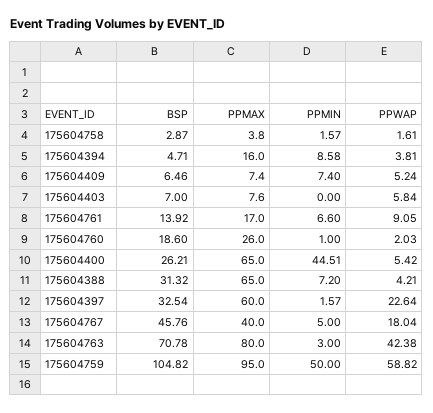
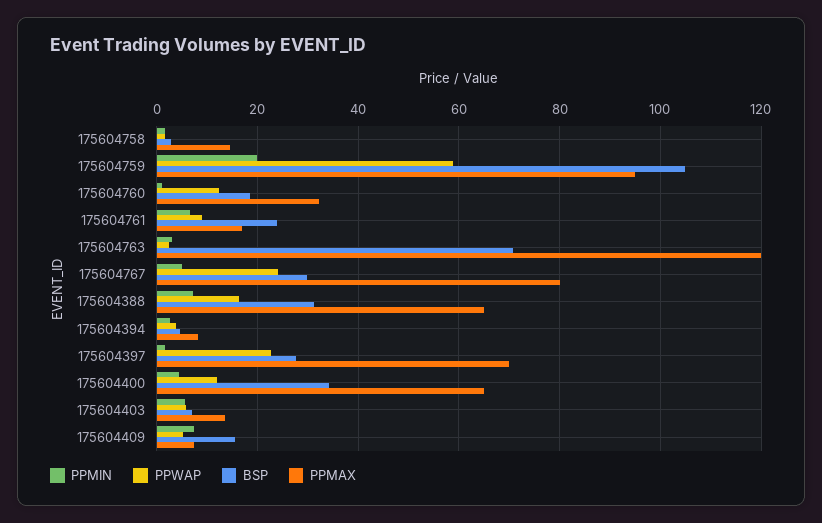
PPMAX, 175604758: 3.8 -> 14
PPMAX, 175604394: 16 -> 8
PPMIN, 175604394: 8.58 -> 2
BSP, 175604409: 6.46 -> 16
PPMAX, 175604403: 7.6 -> 14
PPMIN, 175604403: 0 -> 6
BSP, 175604761: 13.92 -> 24
PPMAX, 175604760: 26 -> 32
PPWAP, 175604760: 2.03 -> 12
BSP, 175604400: 26.21 -> 34
PPMIN, 175604400: 44.51 -> 4
PPWAP, 175604400: 5.42 -> 12
PPWAP, 175604388: 4.21 -> 16
BSP, 175604397: 32.54 -> 28
PPMAX, 175604397: 60 -> 70
BSP, 175604767: 45.76 -> 30
PPMAX, 175604767: 40 -> 80
PPWAP, 175604767: 18.04 -> 24
PPMAX, 175604763: 80 -> 120
PPWAP, 175604763: 42.38 -> 2
PPMIN, 175604759: 50 -> 20

